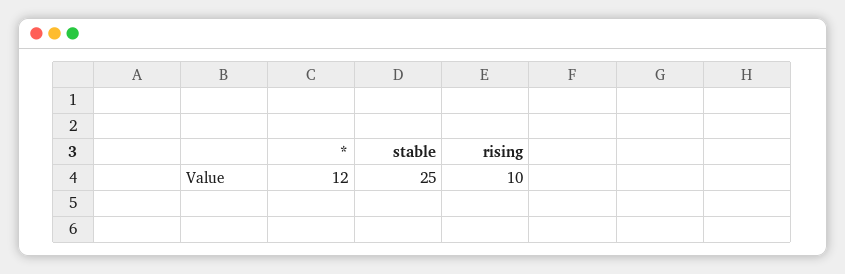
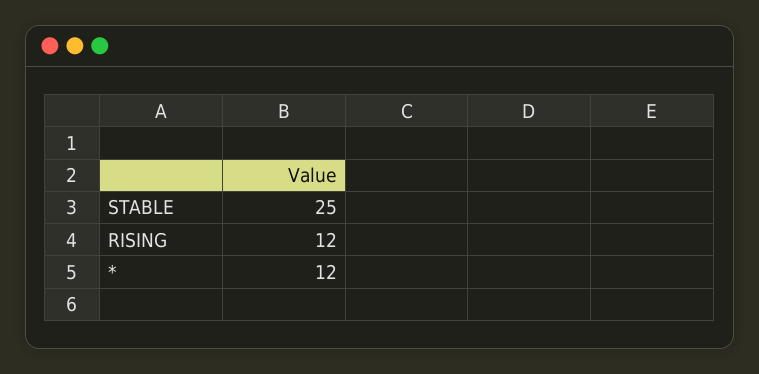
rising: 10 -> 12

